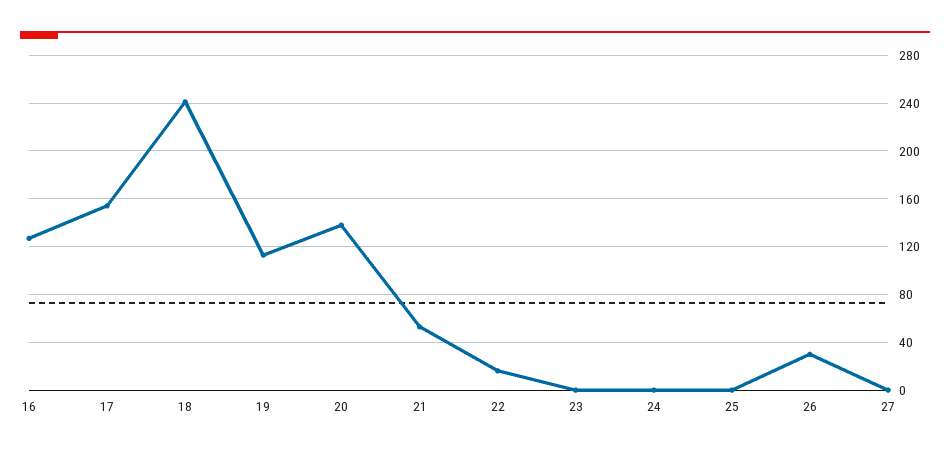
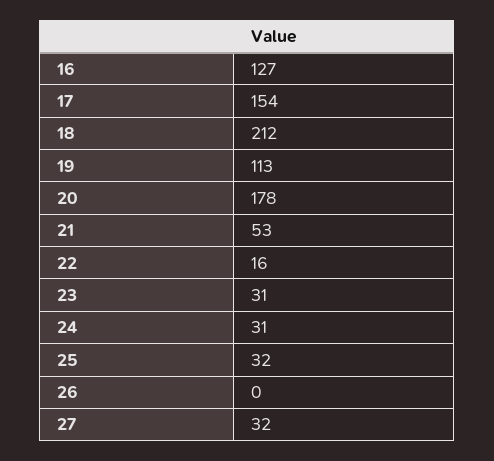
18: 240 -> 212
20: 140 -> 178
23: 0 -> 31
24: 0 -> 31
25: 0 -> 32
26: 30 -> 0
27: 0 -> 32

